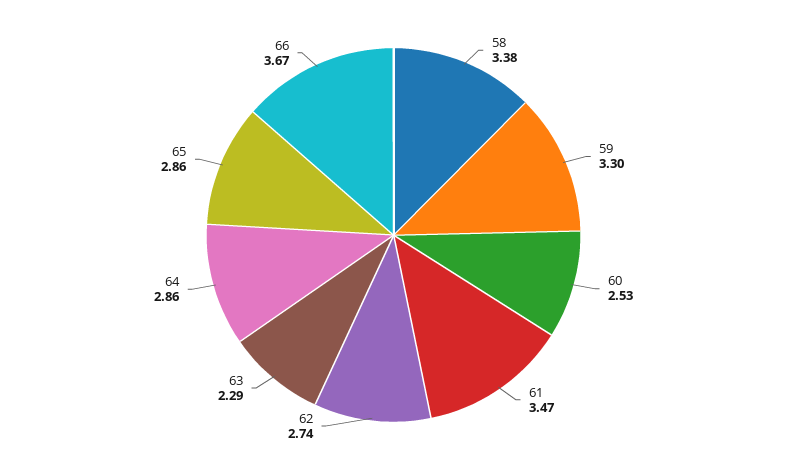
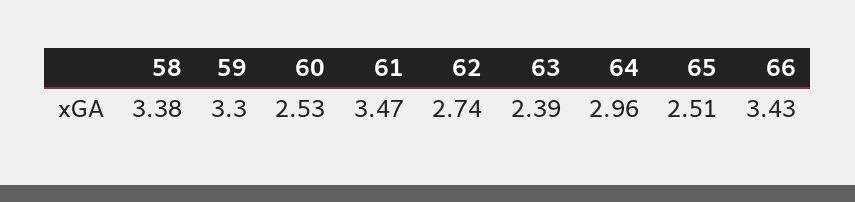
63: 2.29 -> 2.39
64: 2.86 -> 2.96
65: 2.86 -> 2.51
66: 3.67 -> 3.43

